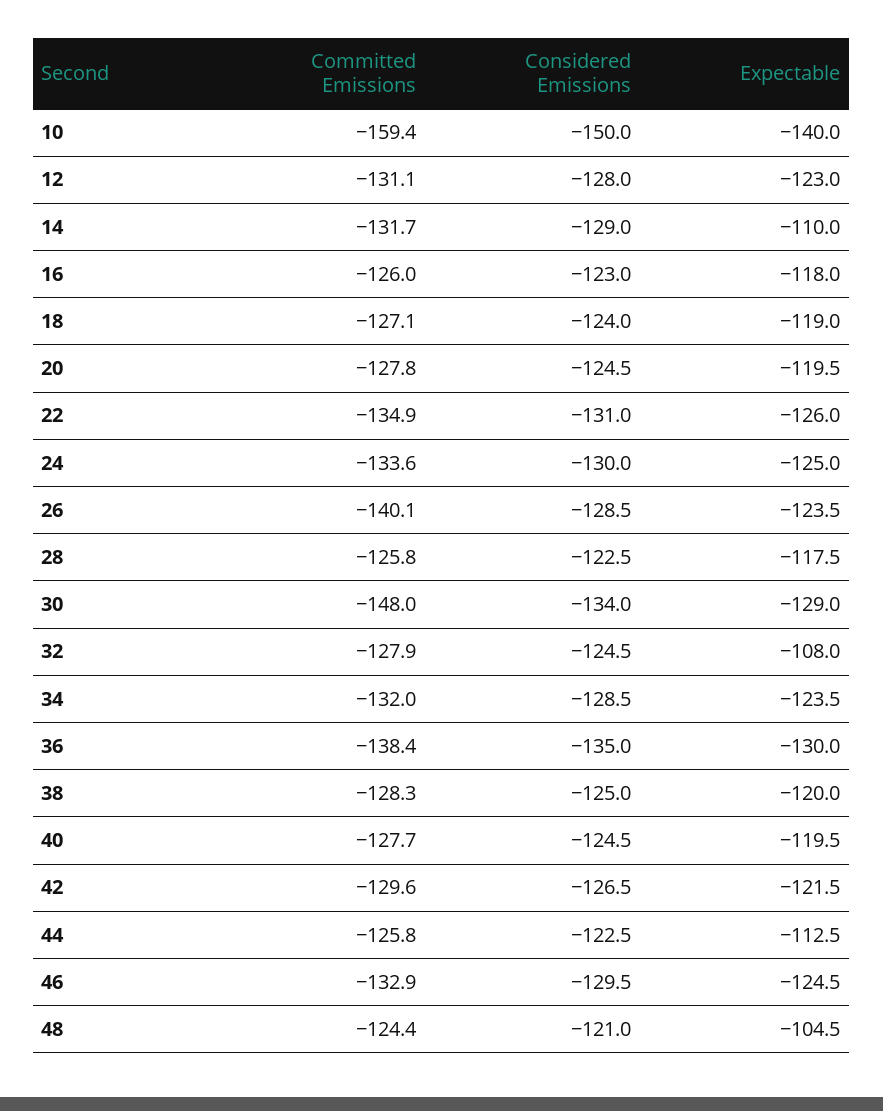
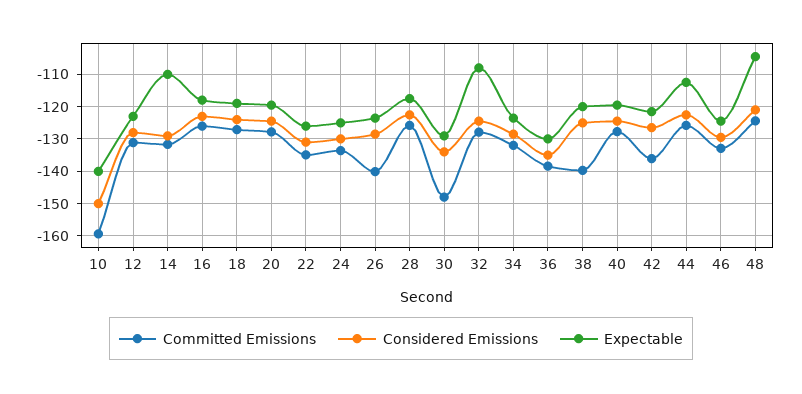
Committed Emissions, 38: -128.3 -> -140
Committed Emissions, 42: -129.6 -> -136

